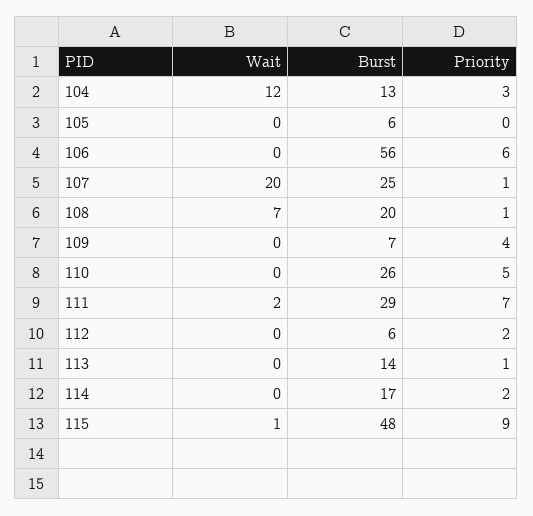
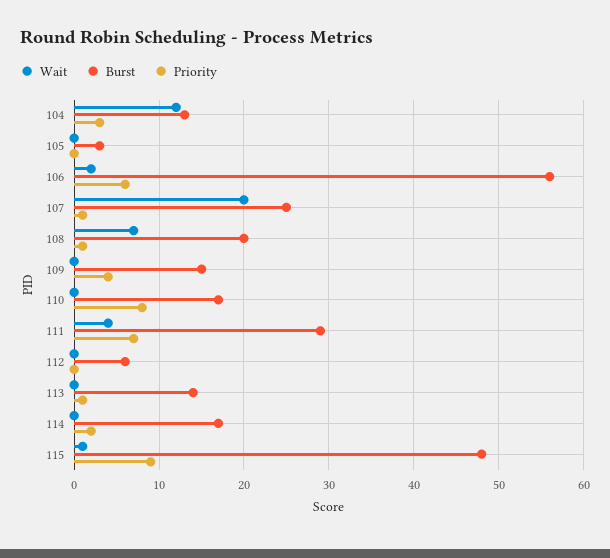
Burst, 105: 6 -> 3
Wait, 106: 0 -> 2
Burst, 109: 7 -> 15
Burst, 110: 26 -> 17
Priority, 110: 5 -> 8
Wait, 111: 2 -> 4
Priority, 112: 2 -> 0

